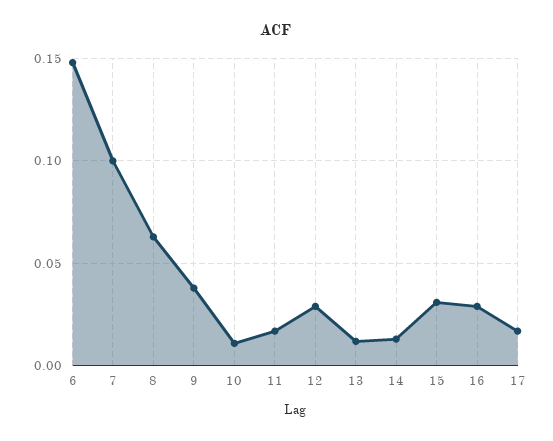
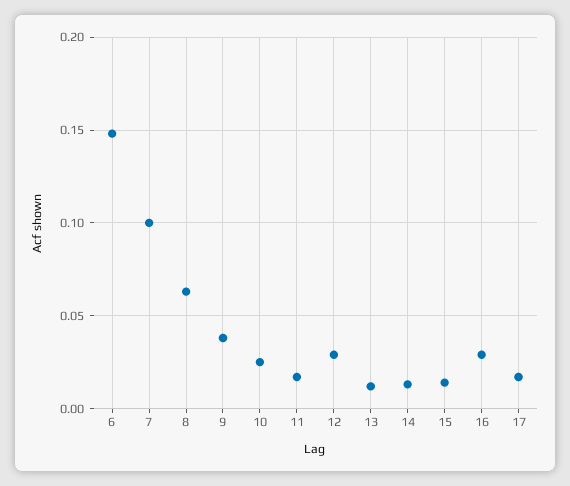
10: 0.01 -> 0.025
15: 0.03 -> 0.015

